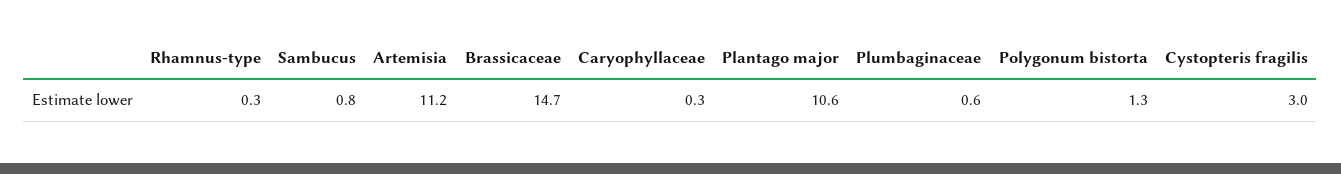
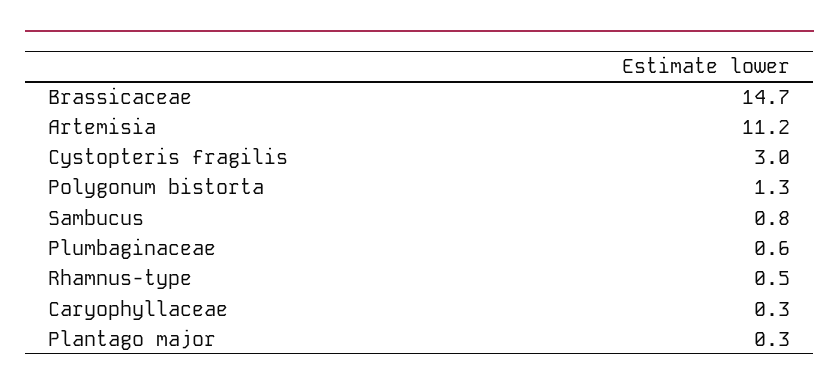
Rhamnus-type: 0.3 -> 0.5
Plantago major: 10.6 -> 0.3

